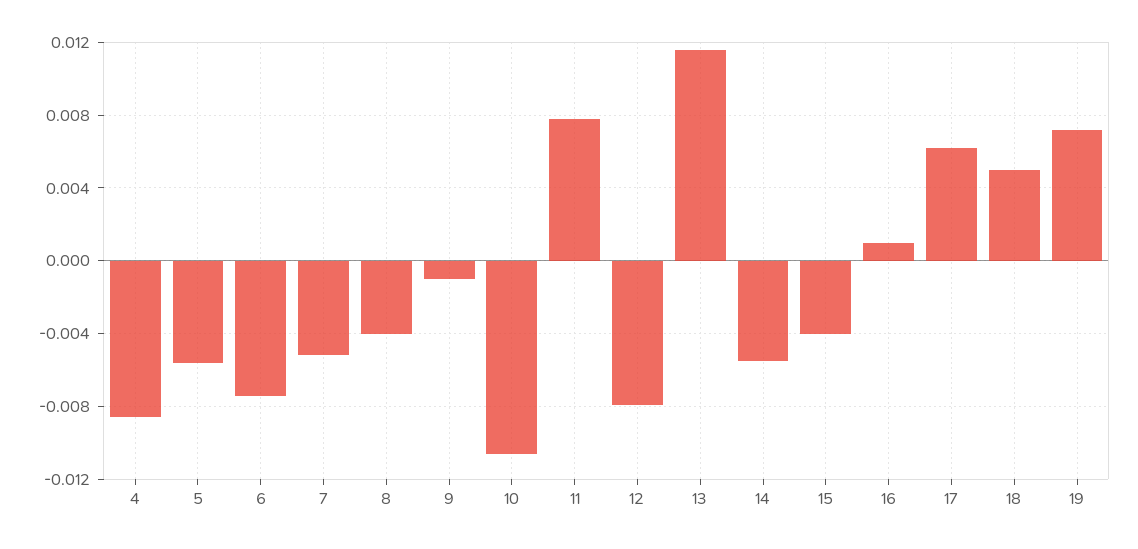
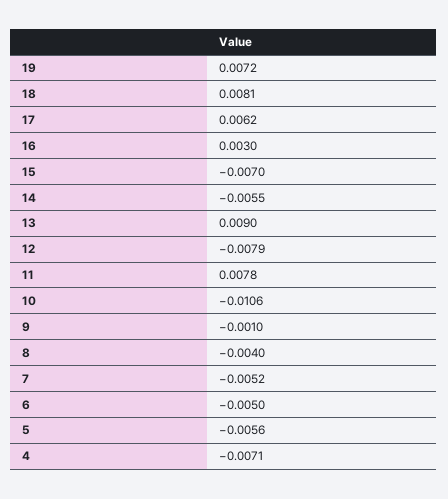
4: -0.0085 -> -0.0071
6: -0.0075 -> -0.005
13: 0.0115 -> 0.009
15: -0.004 -> -0.007
16: 0.001 -> 0.003
18: 0.005 -> 0.0081

